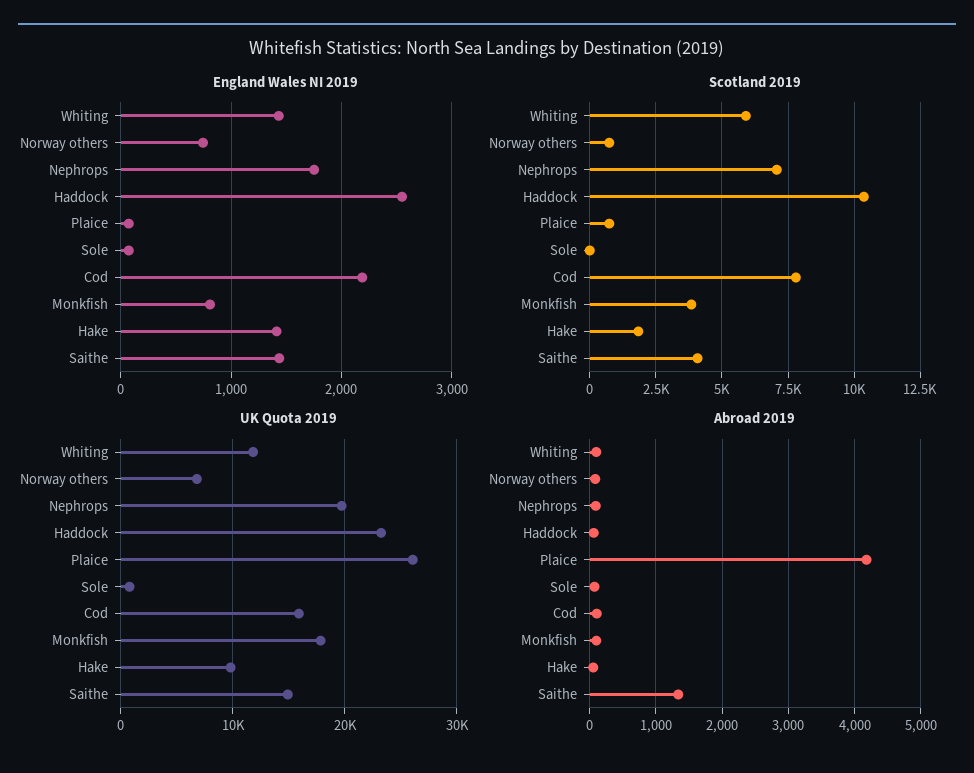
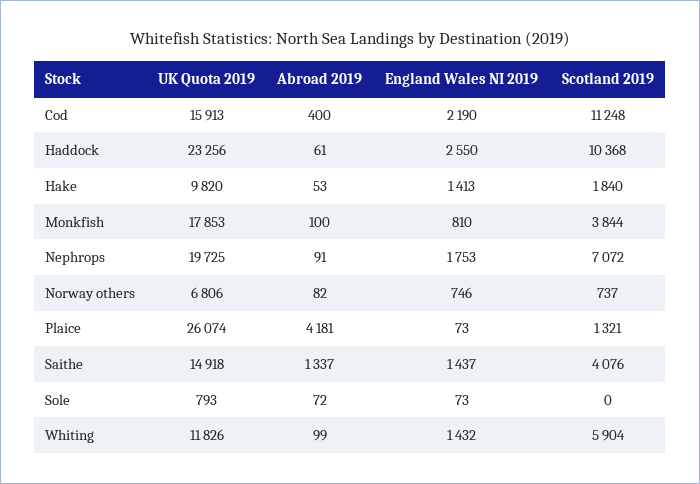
Scotland 2019, Plaice: 750 -> 1321
Scotland 2019, Cod: 7750 -> 11248
Abroad 2019, Cod: 100 -> 400

